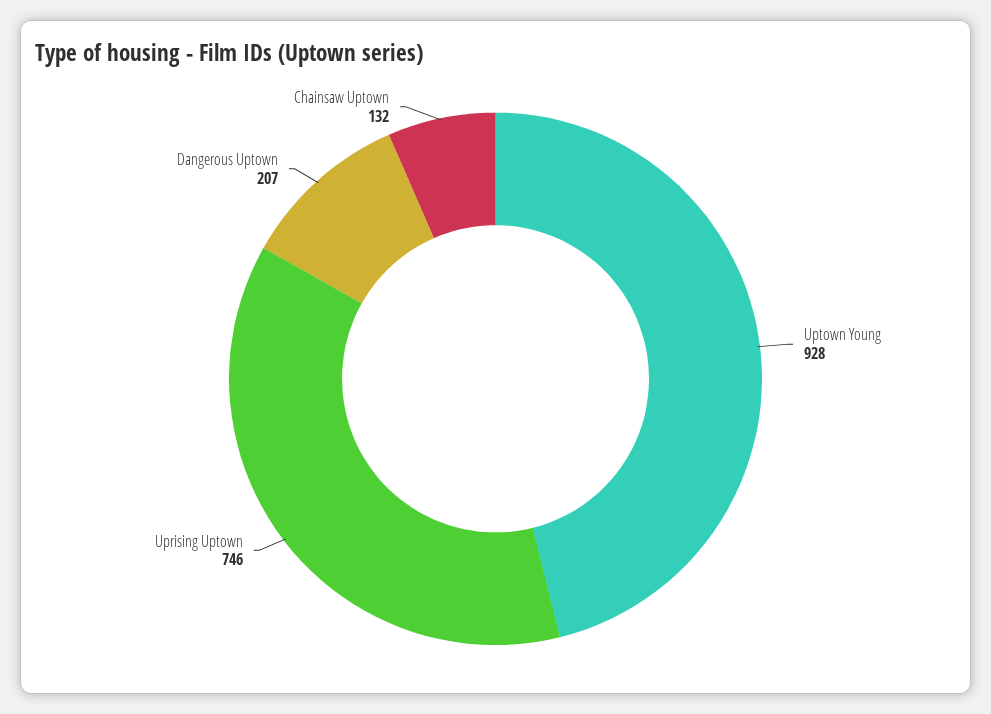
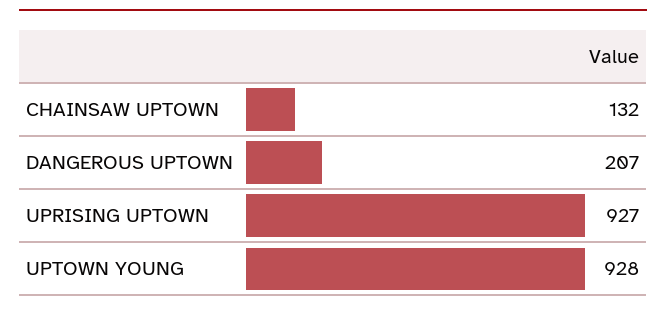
Uprising Uptown: 746 -> 927

